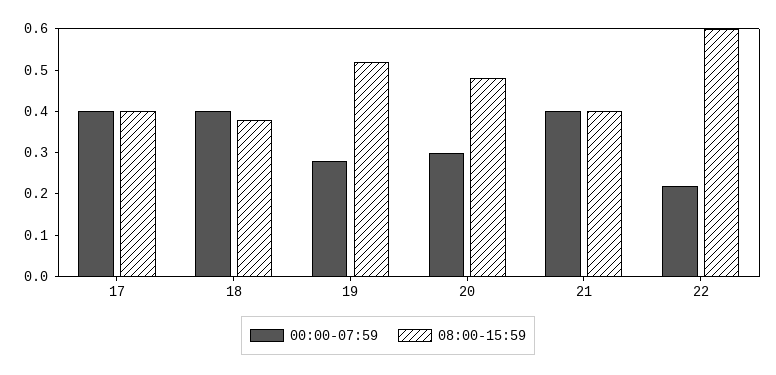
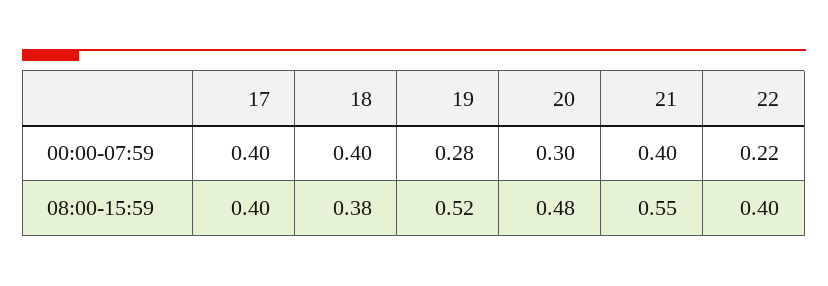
08:00-15:59, 21: 0.4 -> 0.55
08:00-15:59, 22: 0.6 -> 0.4

